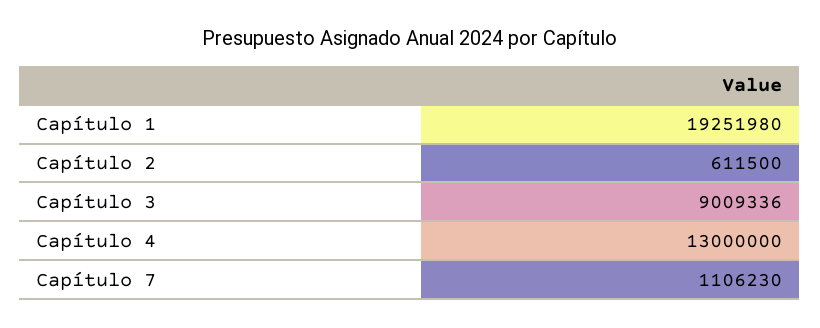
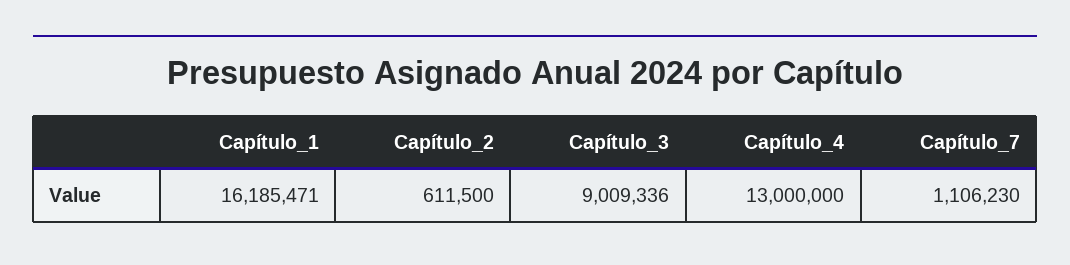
Capítulo 1: 19251980 -> 16185471

